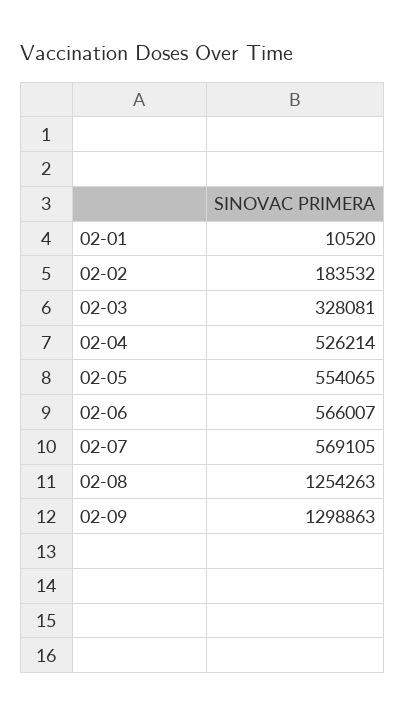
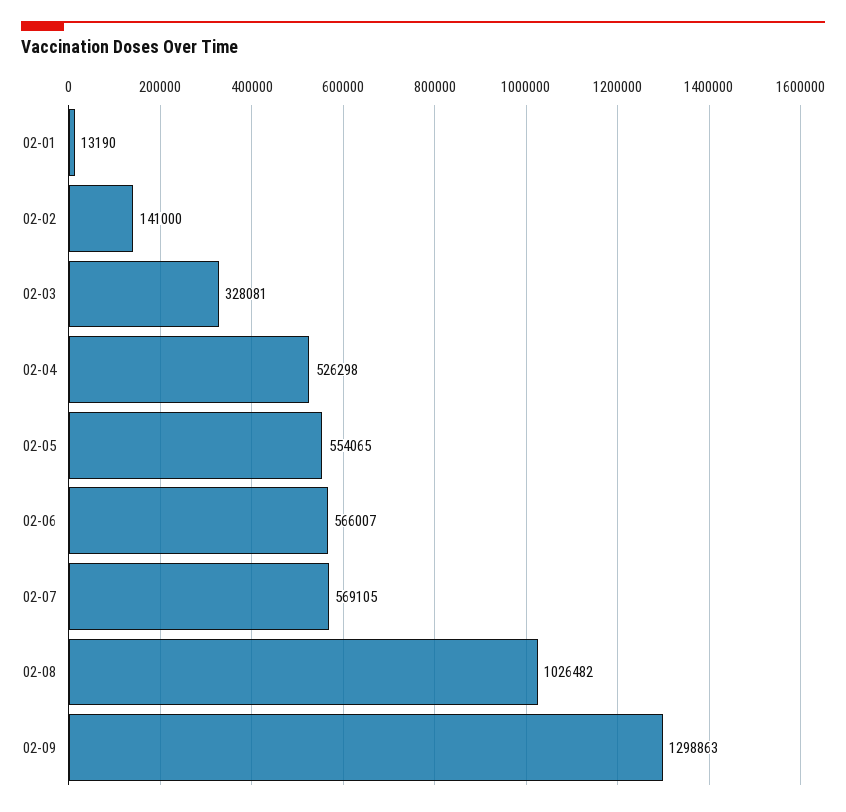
02-01: 10520 -> 13190
02-02: 183532 -> 141000
02-04: 526214 -> 526298
02-08: 1254263 -> 1026482

